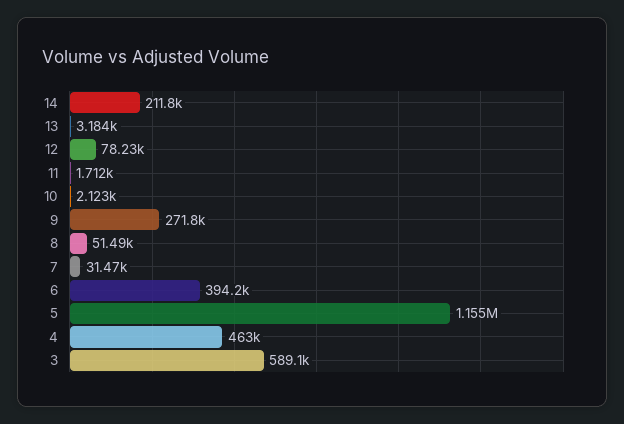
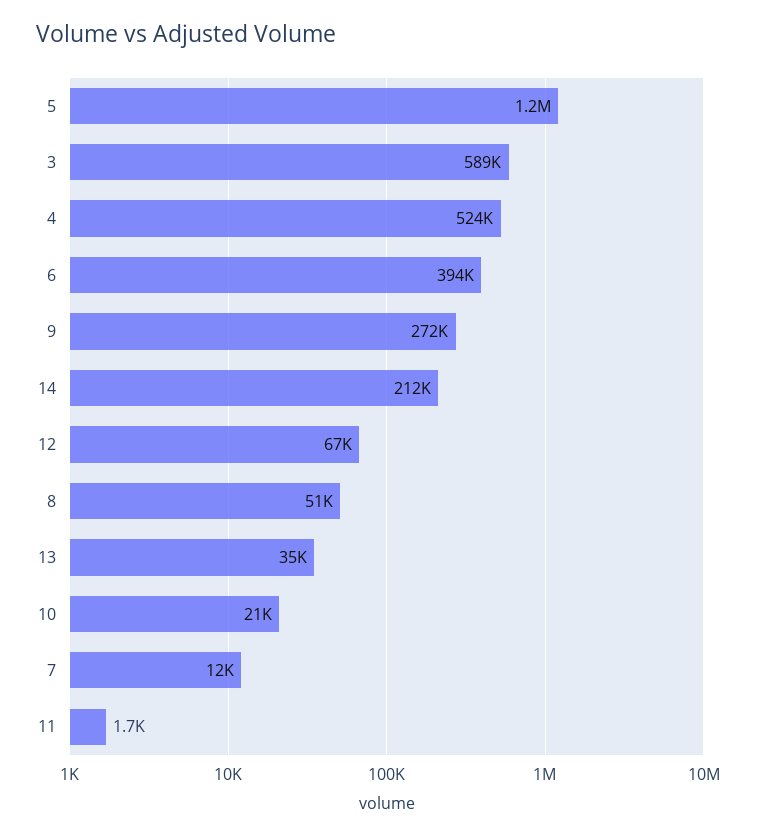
13: 3184 -> 35000
12: 78230 -> 67000
10: 2123 -> 21000
7: 31470 -> 12000
4: 463000 -> 524000

